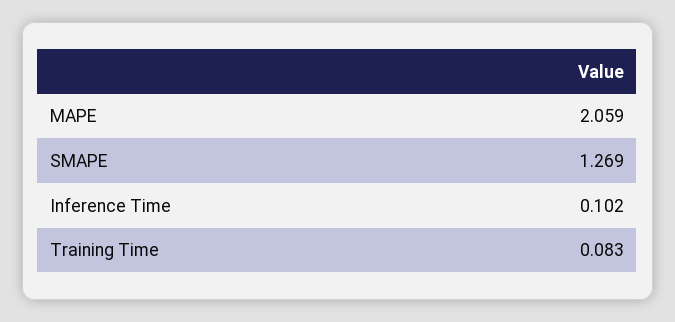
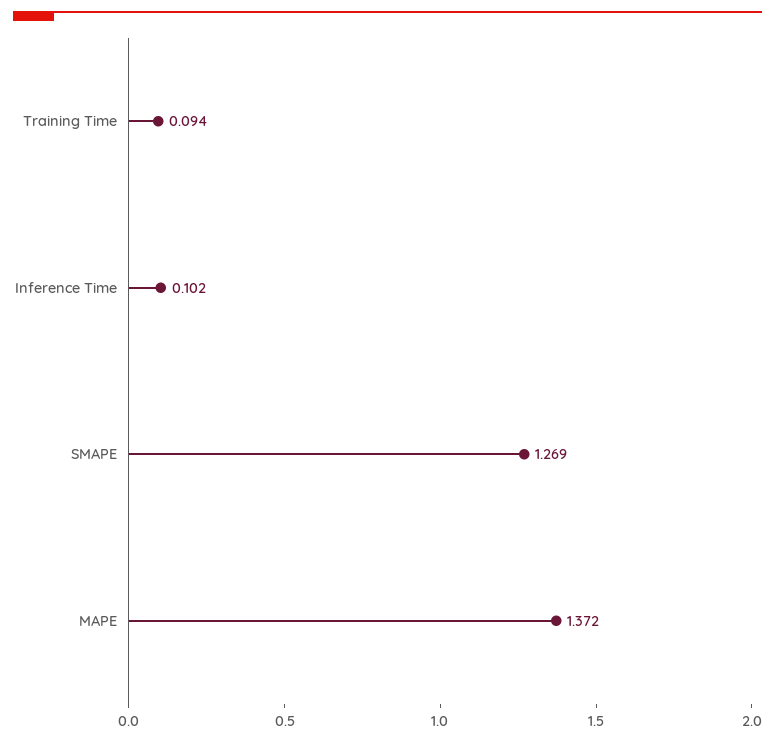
MAPE: 2.059 -> 1.372
Training Time: 0.083 -> 0.094

